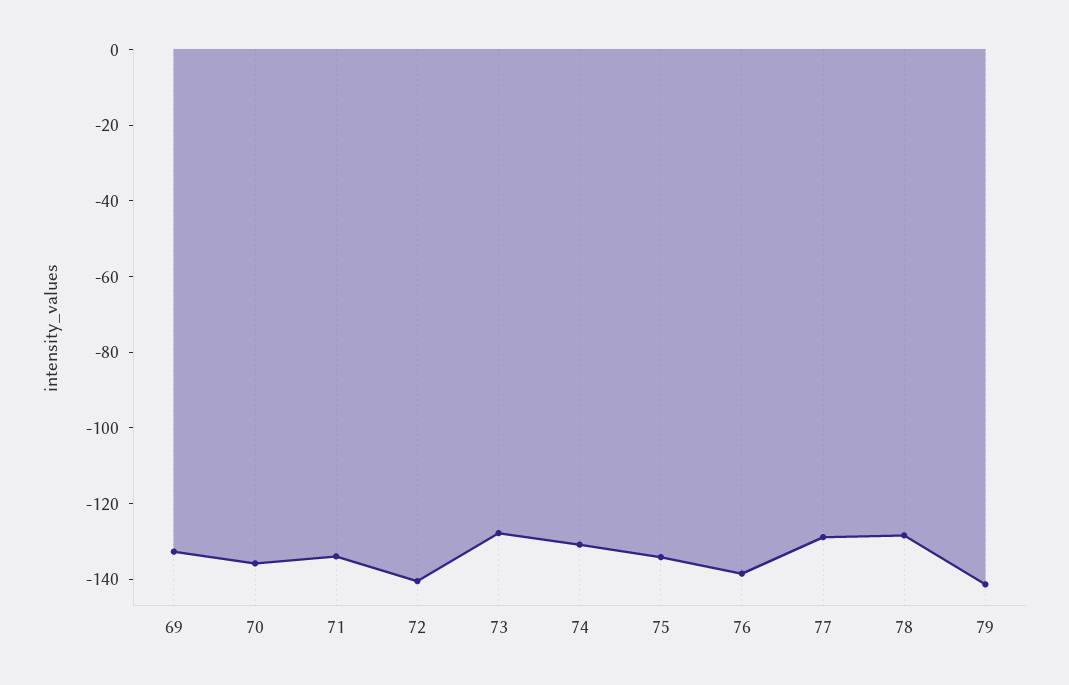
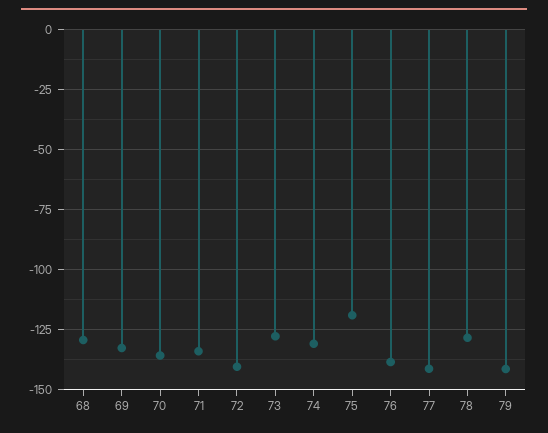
75: -135 -> -120
77: -130 -> -140
68: none -> -130

